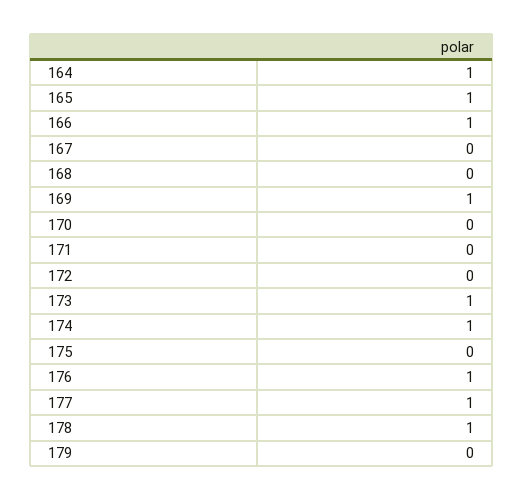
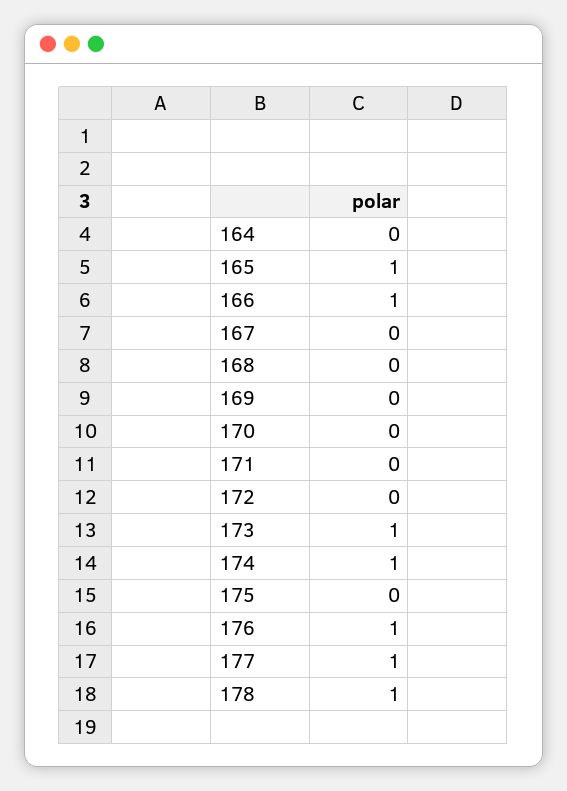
164: 1 -> 0
169: 1 -> 0
179: 0 -> none

